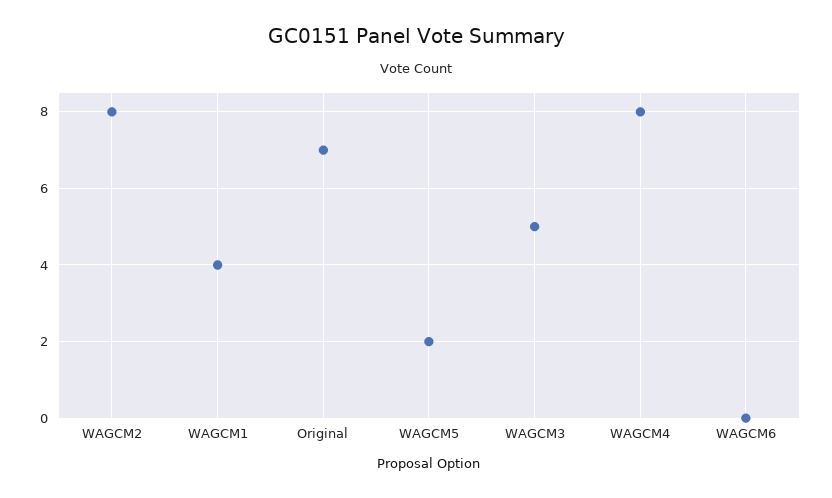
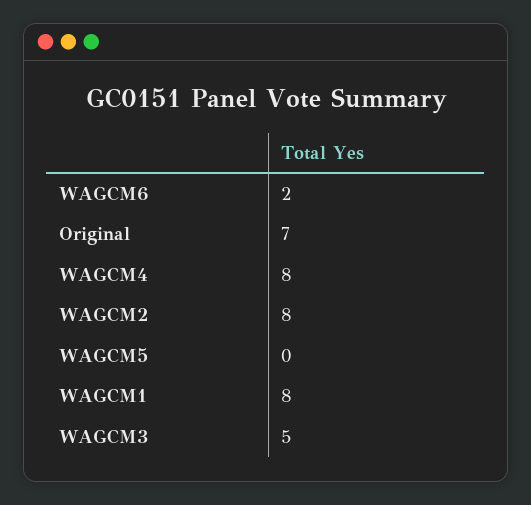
WAGCM1: 4 -> 8
WAGCM5: 2 -> 0
WAGCM6: 0 -> 2

